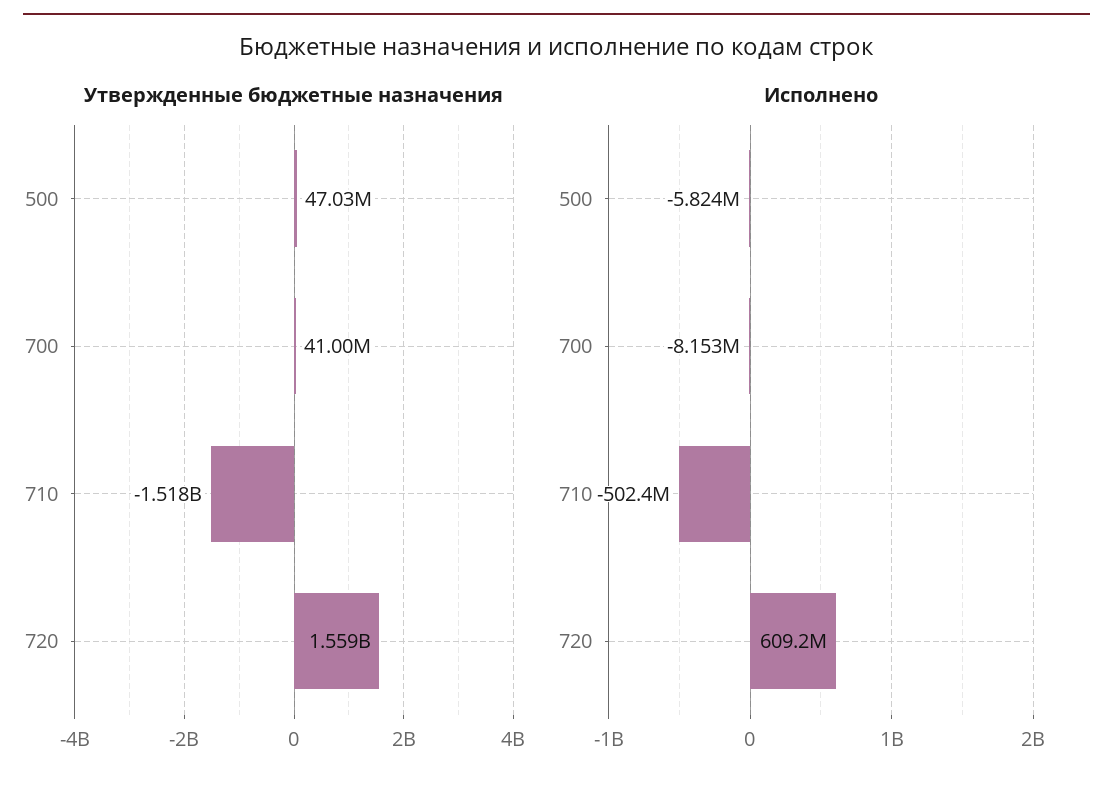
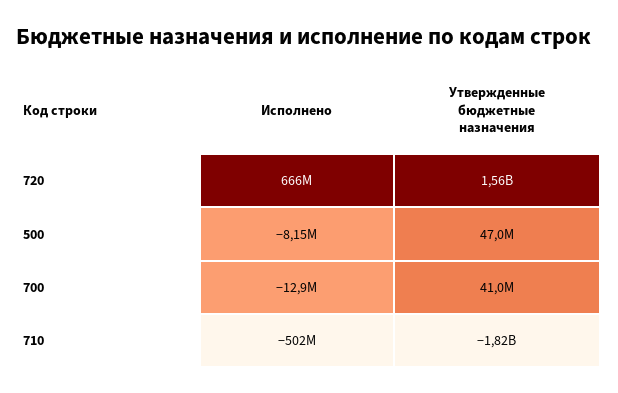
Утвержденные бюджетные назначения, 710: -1518000000 -> -1820000000
Исполнено, 500: -5824000 -> -8150000
Исполнено, 700: -8153000 -> -12900000
Исполнено, 720: 609200000 -> 666000000

